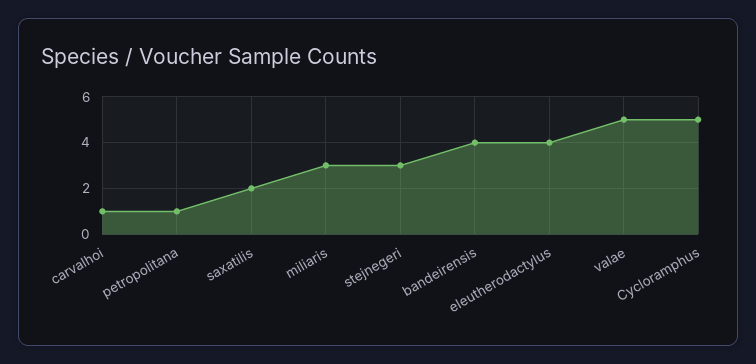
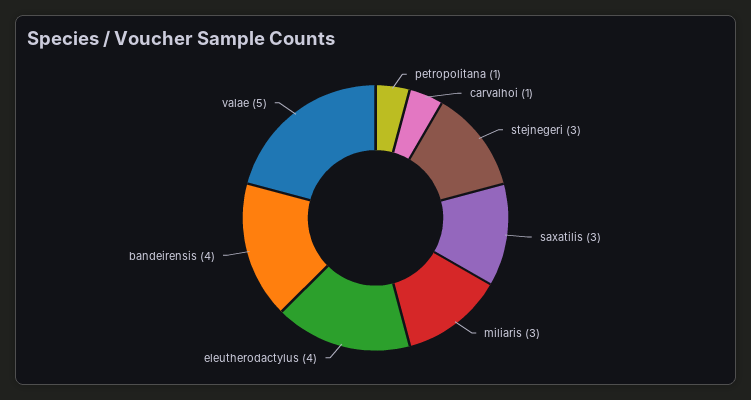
saxatilis: 2 -> 3
Cycloramphus: 5 -> none

